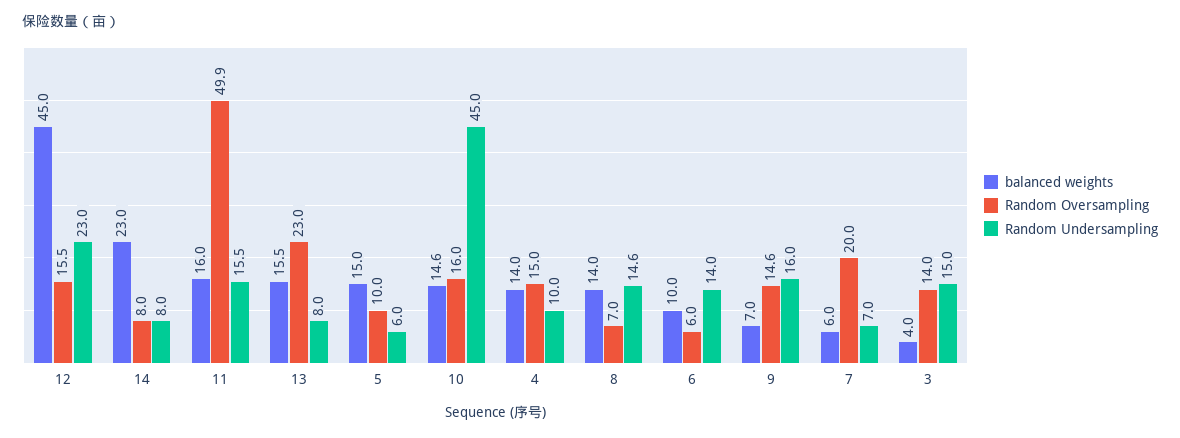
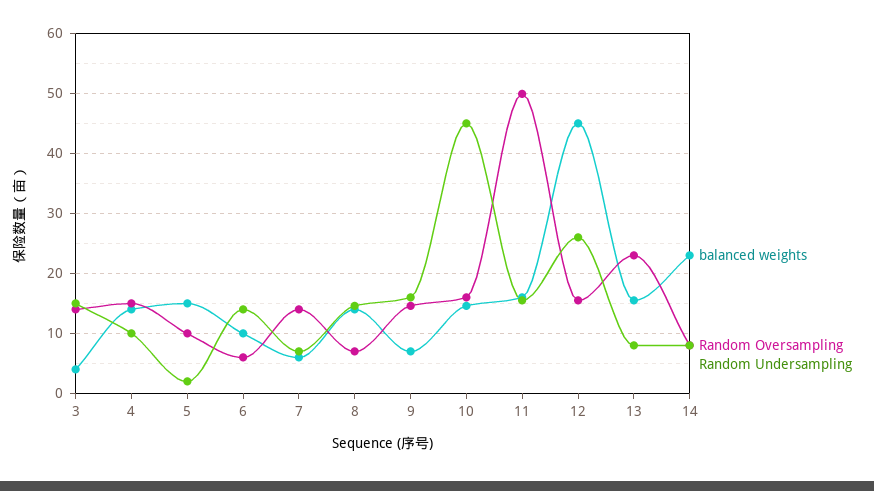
Random Undersampling, 12: 23 -> 26
Random Undersampling, 5: 6 -> 2
Random Oversampling, 7: 20 -> 14

